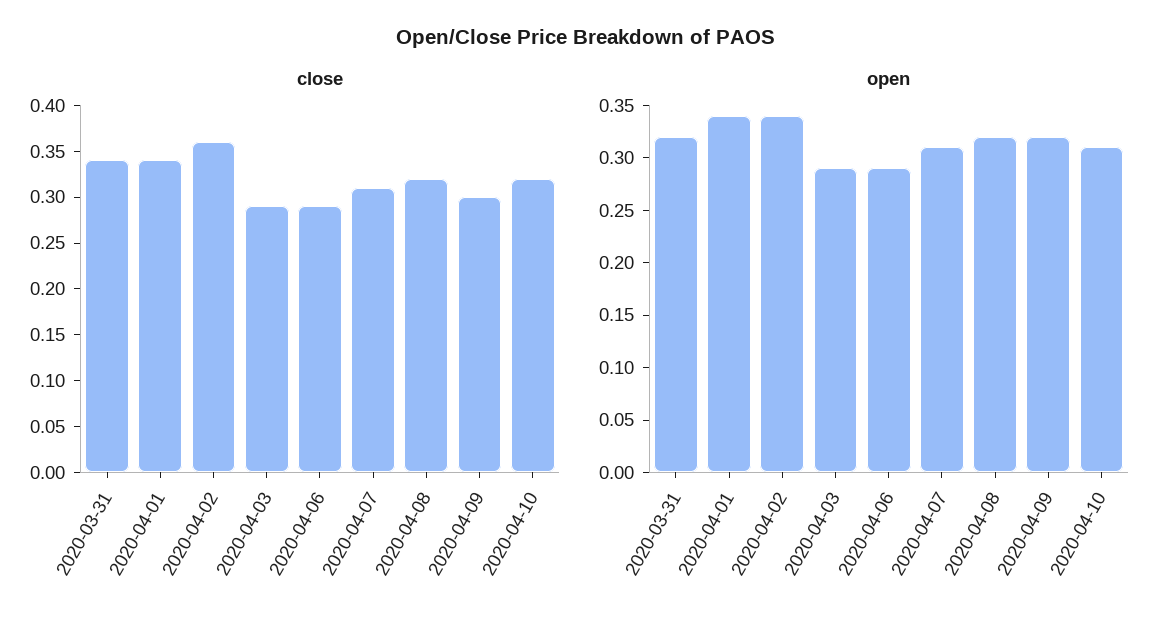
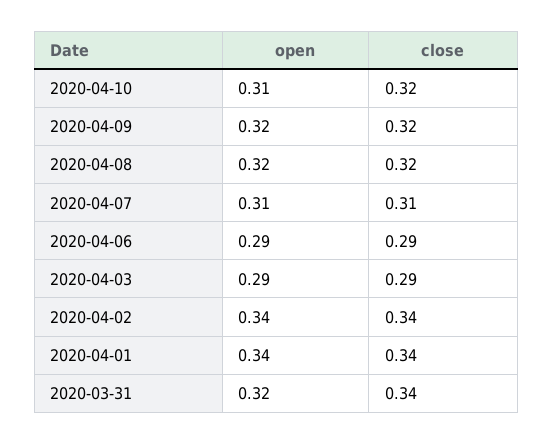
close, 2020-04-02: 0.36 -> 0.34
close, 2020-04-09: 0.3 -> 0.32

